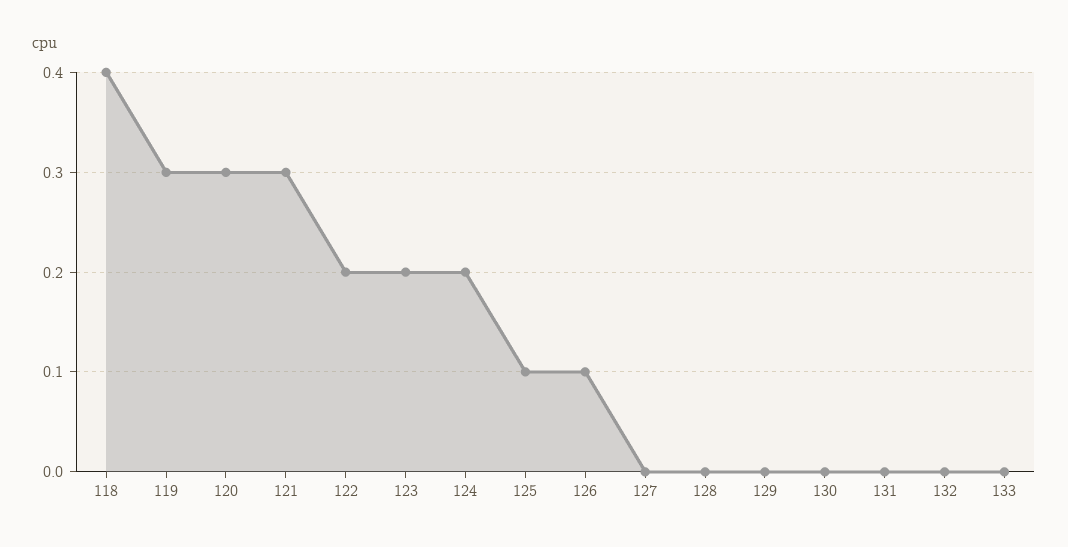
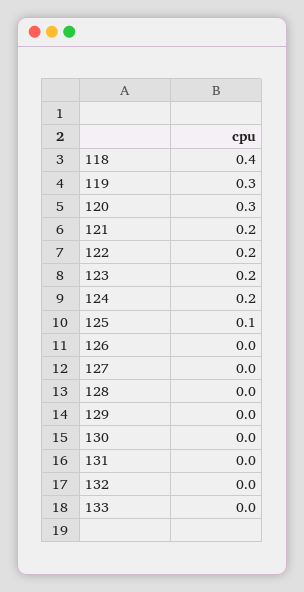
121: 0.3 -> 0.2
126: 0.1 -> 0

